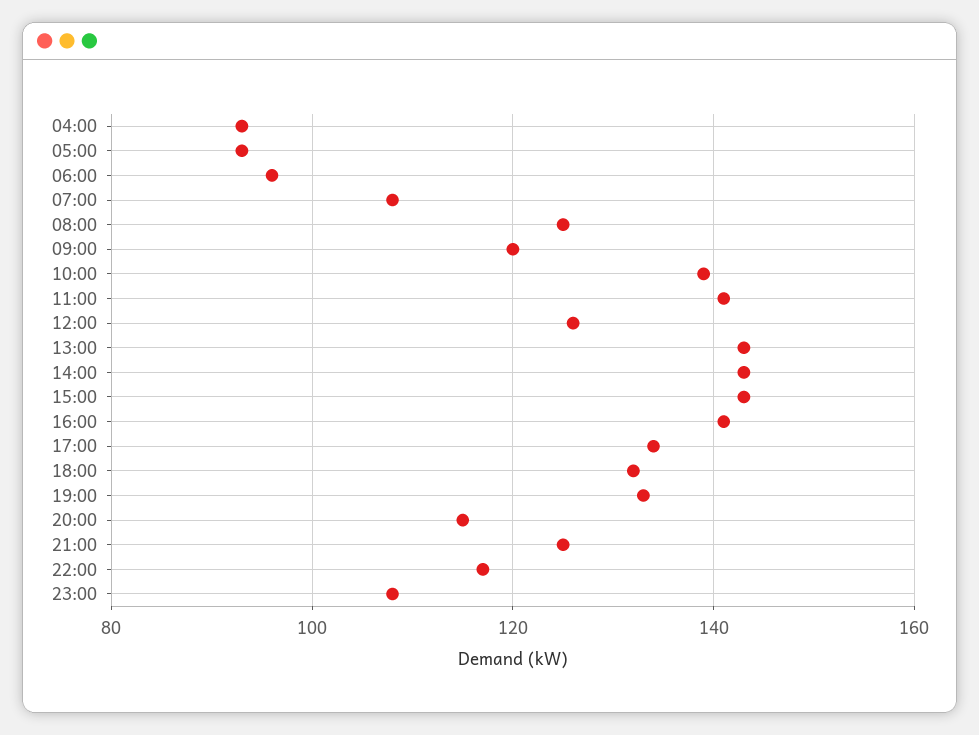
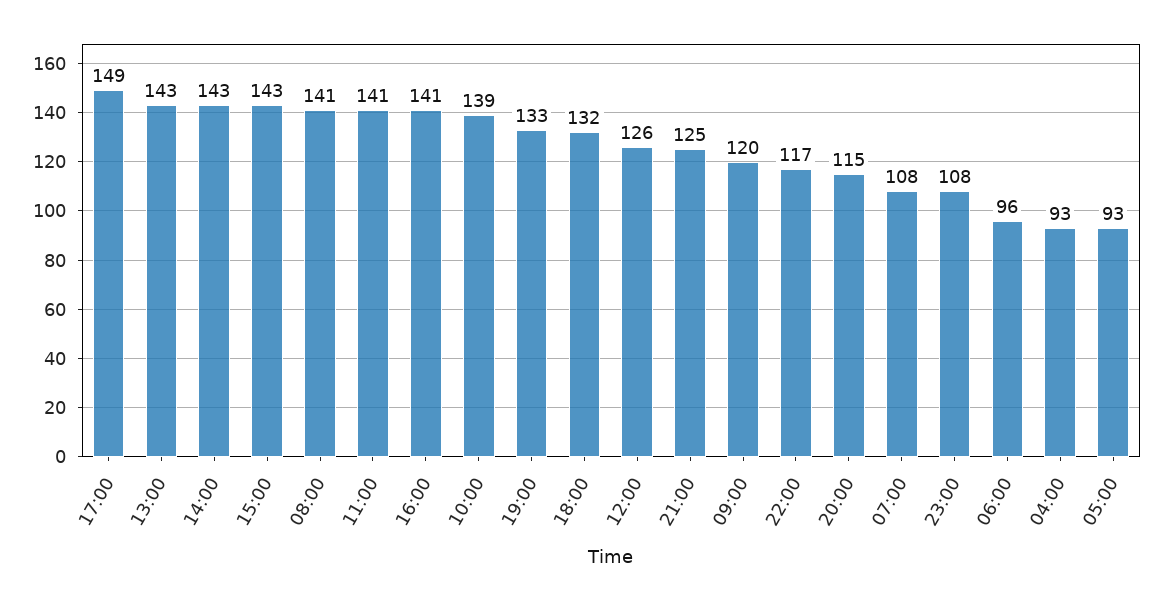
08:00: 125 -> 141
17:00: 135 -> 149

